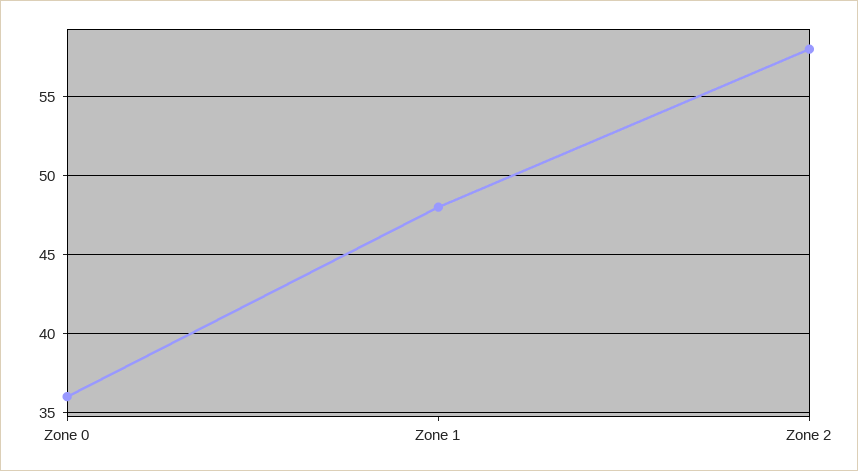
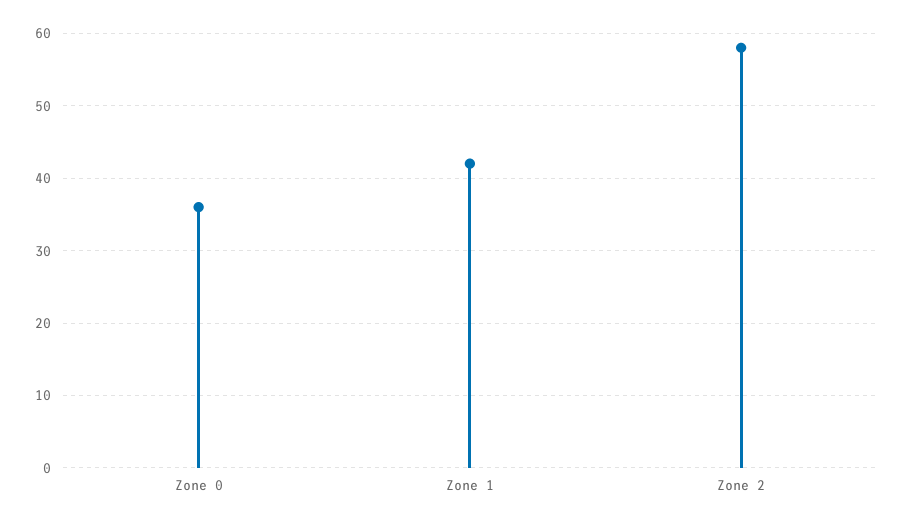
Zone 1: 48 -> 42

